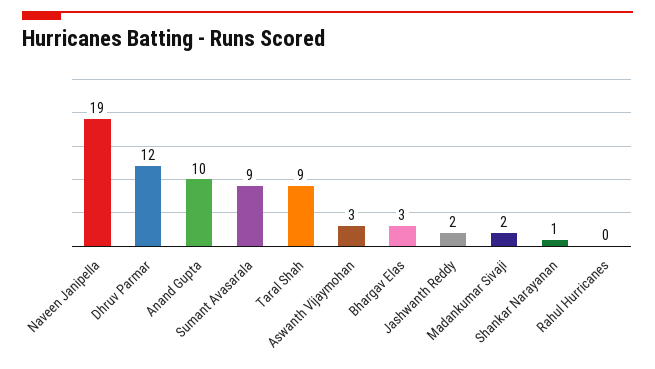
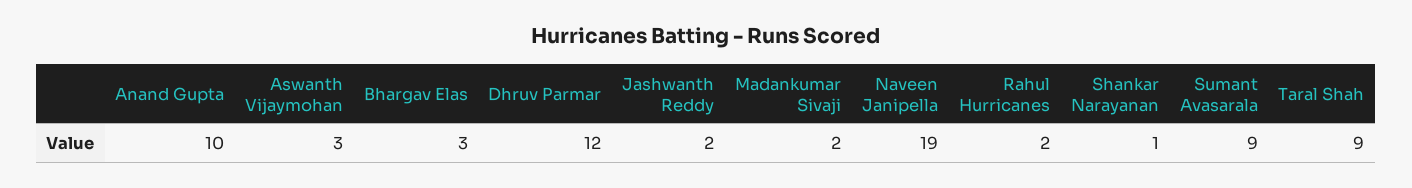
Rahul Hurricanes: 0 -> 2

